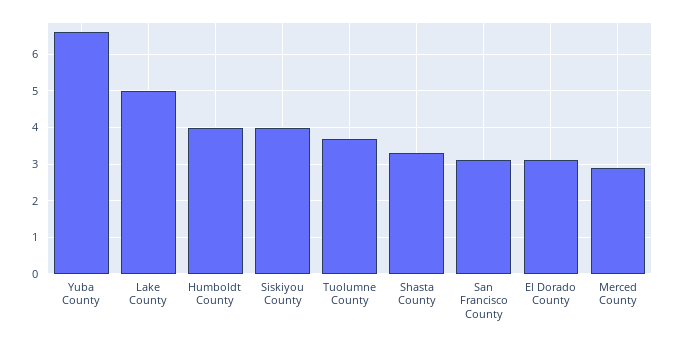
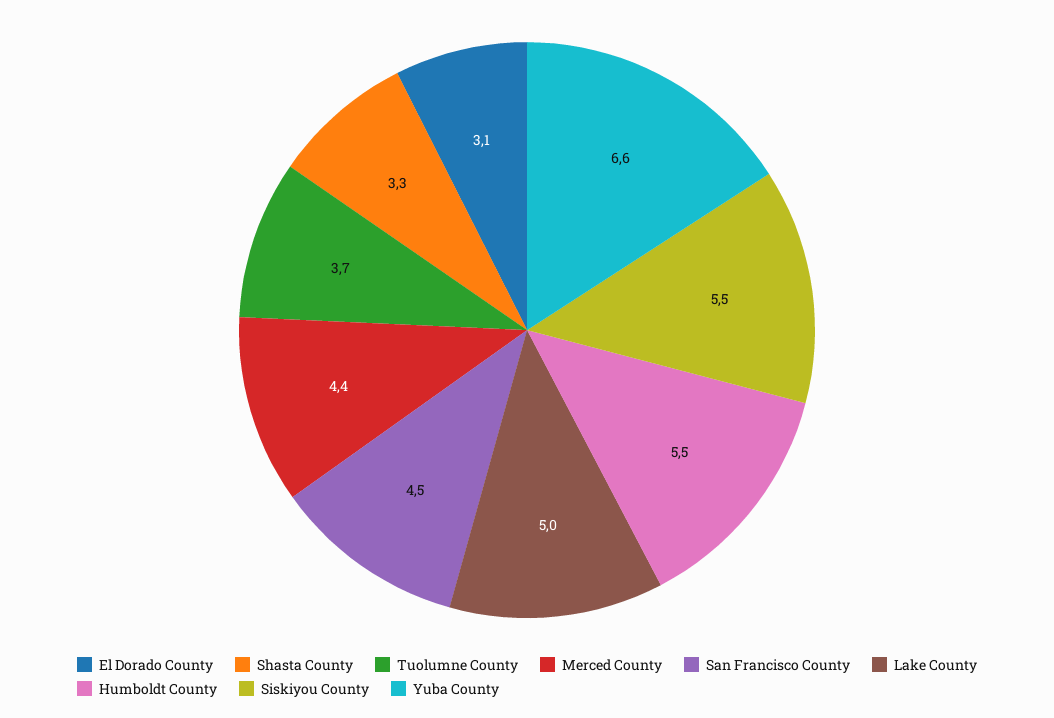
Humboldt County: 4 -> 5.5
Siskiyou County: 4 -> 5.5
San Francisco County: 3 -> 4.5
Merced County: 3 -> 4.4

